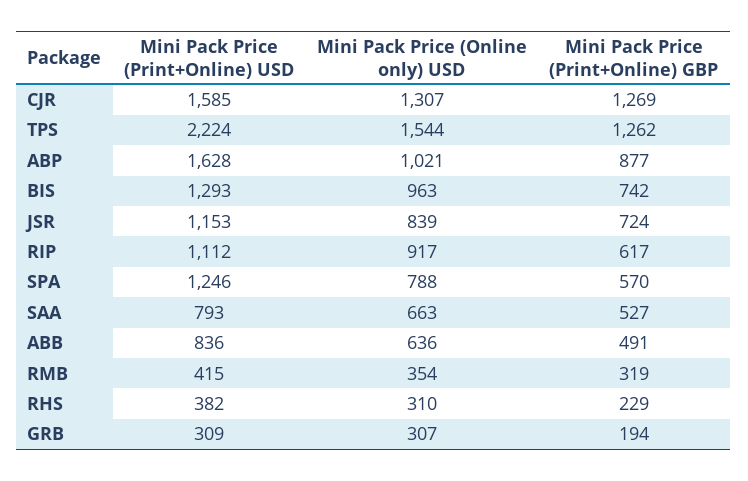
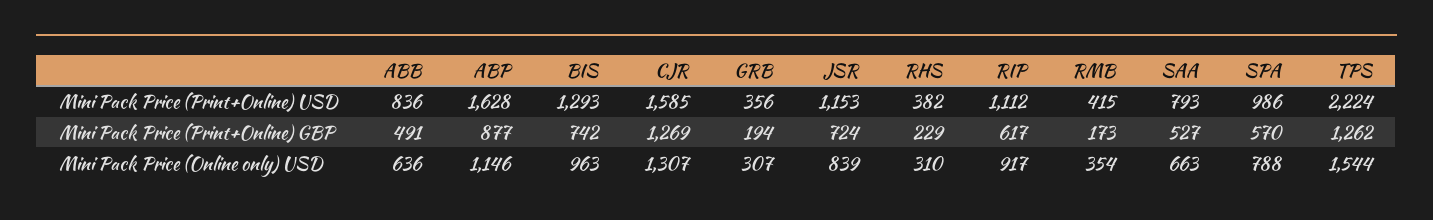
Mini Pack Price (Online only) USD, ABP: 1021 -> 1146
Mini Pack Price (Print+Online) USD, SPA: 1246 -> 986
Mini Pack Price (Print+Online) GBP, RMB: 319 -> 173
Mini Pack Price (Print+Online) USD, GRB: 309 -> 356

